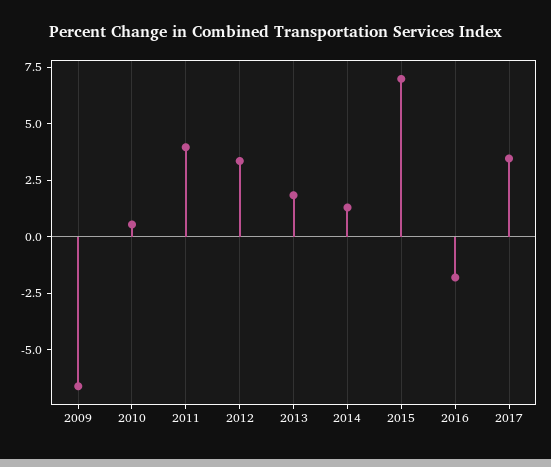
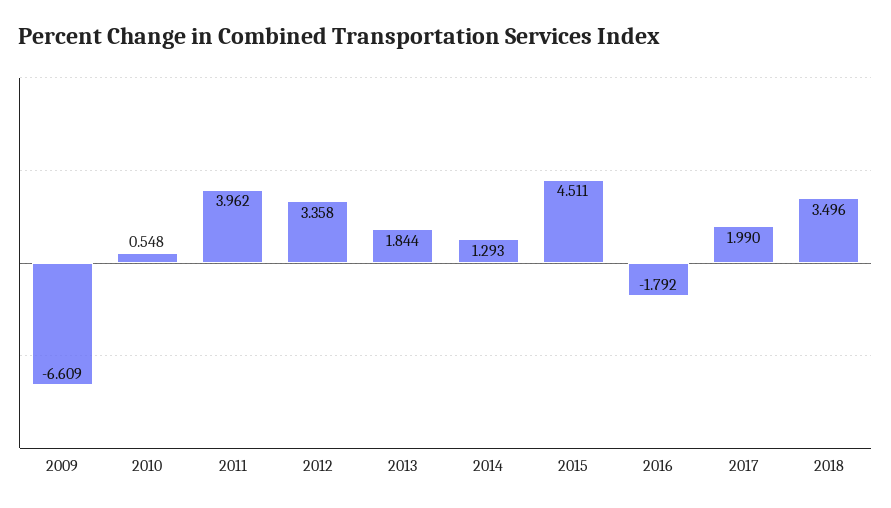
2015: 7 -> 4.511
2017: 3.5 -> 1.99
2018: none -> 3.496

